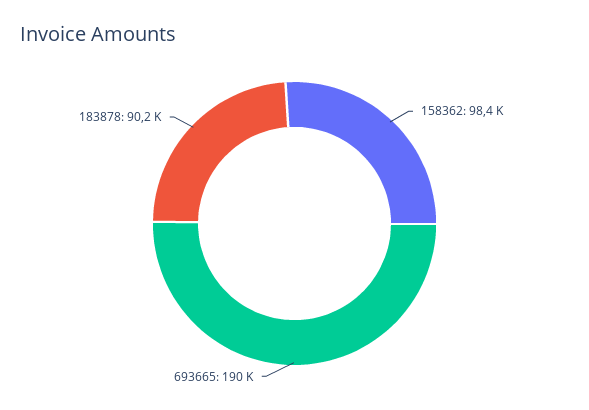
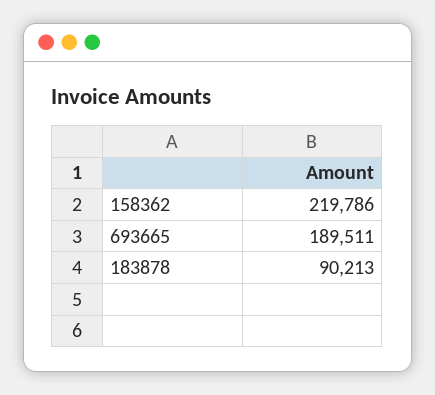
158362: 98400 -> 219786

